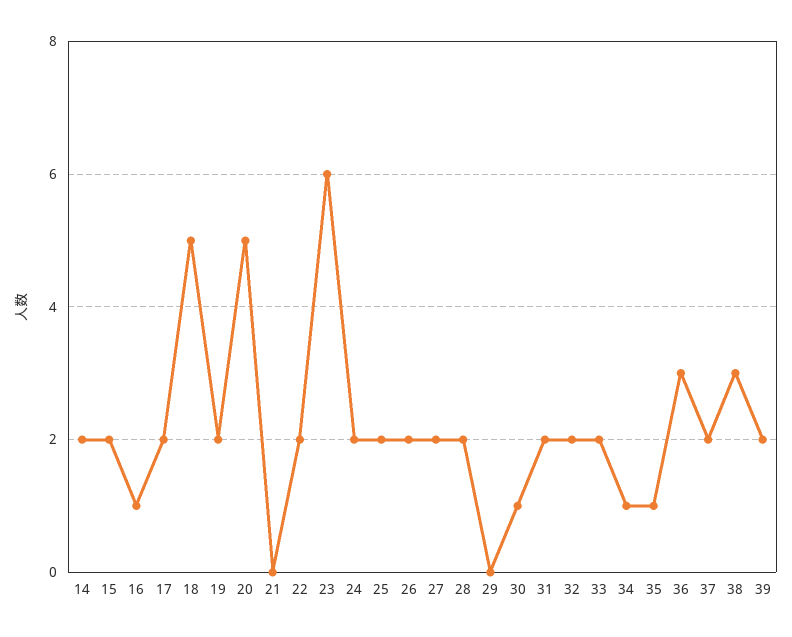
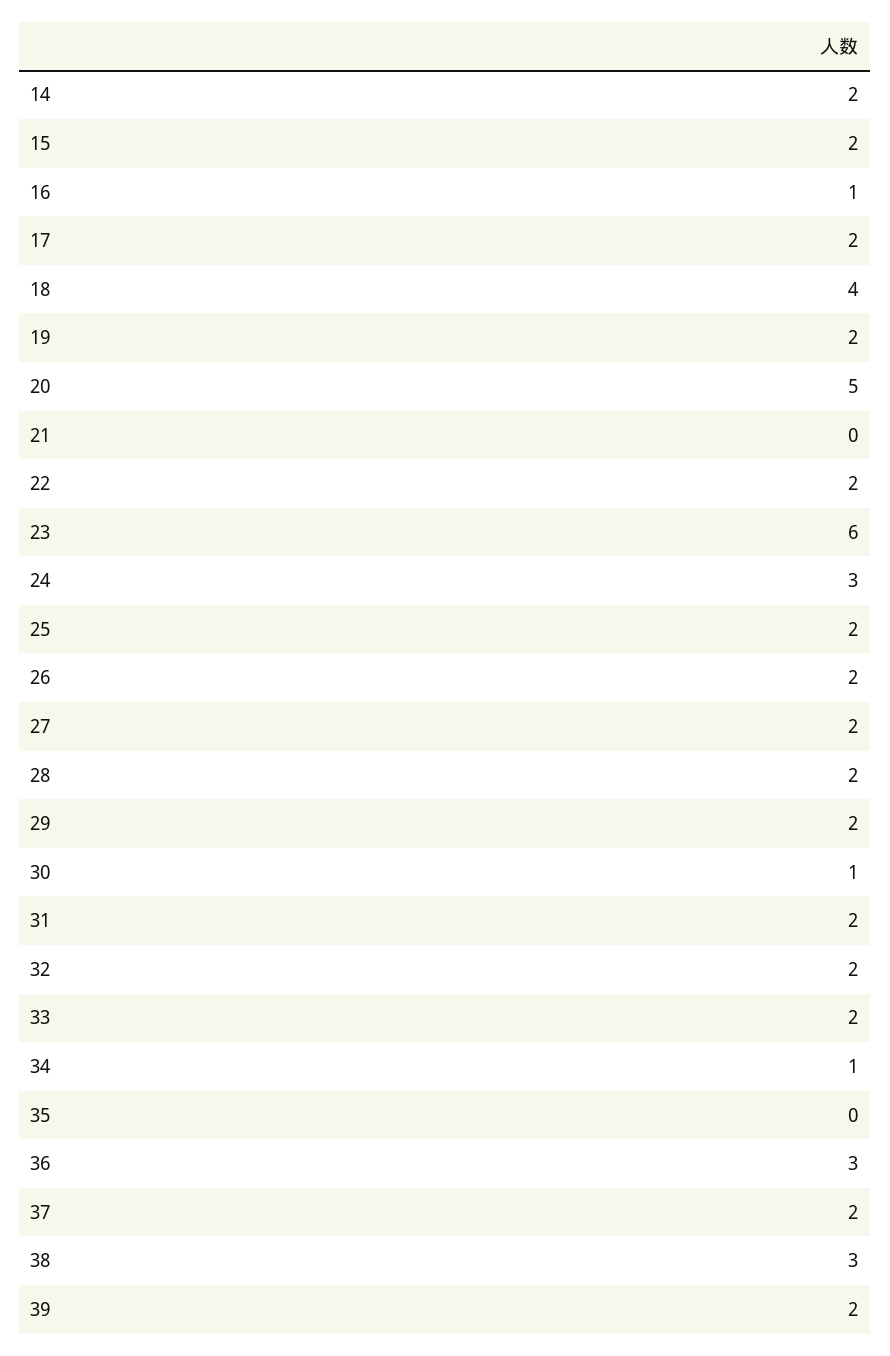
18: 5 -> 4
24: 2 -> 3
29: 0 -> 2
35: 1 -> 0

